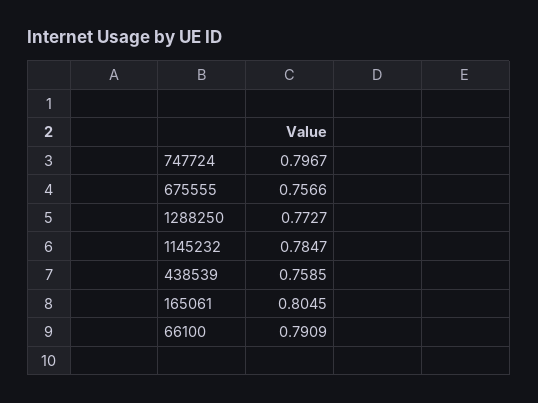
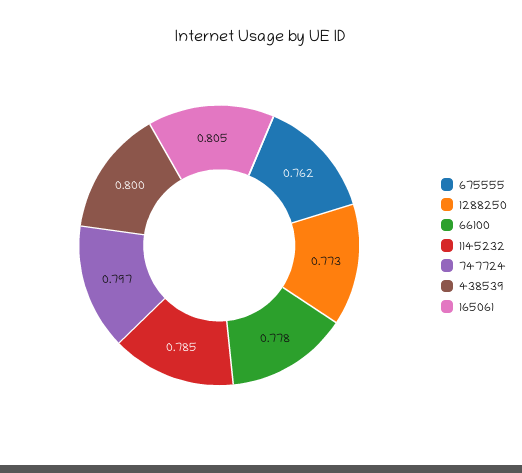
675555: 0.7566 -> 0.762
438539: 0.7585 -> 0.8
66100: 0.7909 -> 0.778

